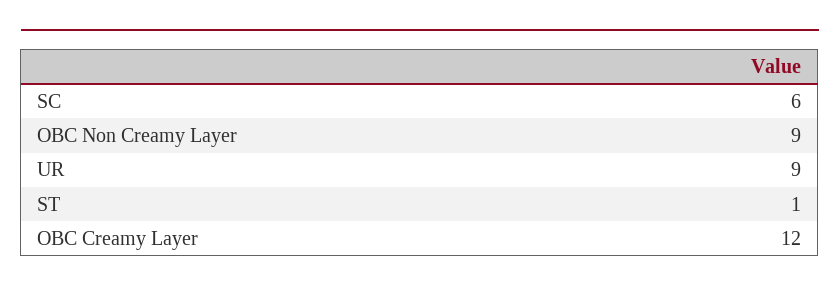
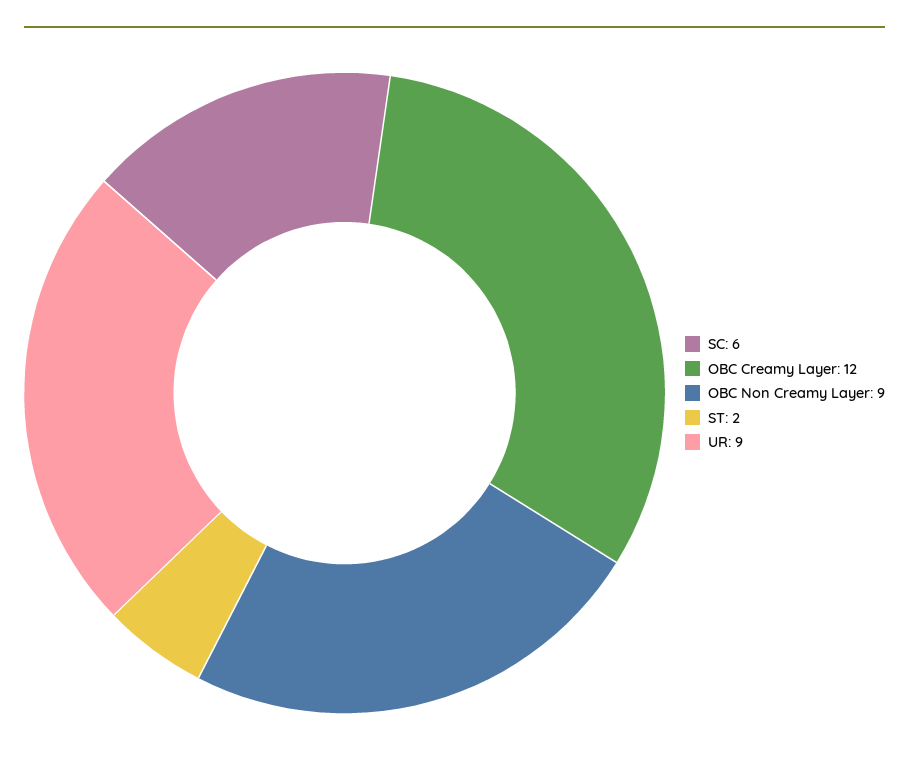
ST: 1 -> 2

